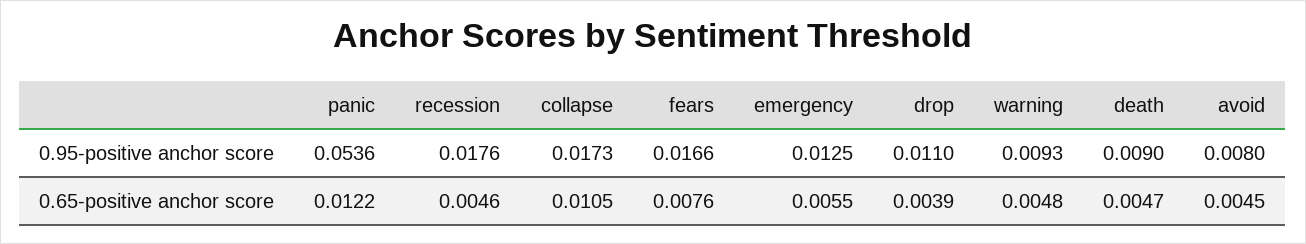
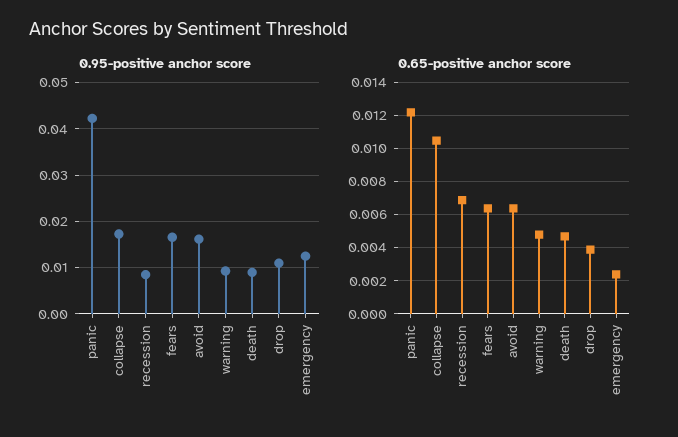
0.95-positive anchor score, panic: 0.0536 -> 0.042
0.95-positive anchor score, recession: 0.0176 -> 0.008
0.95-positive anchor score, avoid: 0.008 -> 0.016
0.65-positive anchor score, recession: 0.0046 -> 0.007
0.65-positive anchor score, fears: 0.0076 -> 0.0065
0.65-positive anchor score, emergency: 0.0055 -> 0.0025
0.65-positive anchor score, avoid: 0.0045 -> 0.0065

